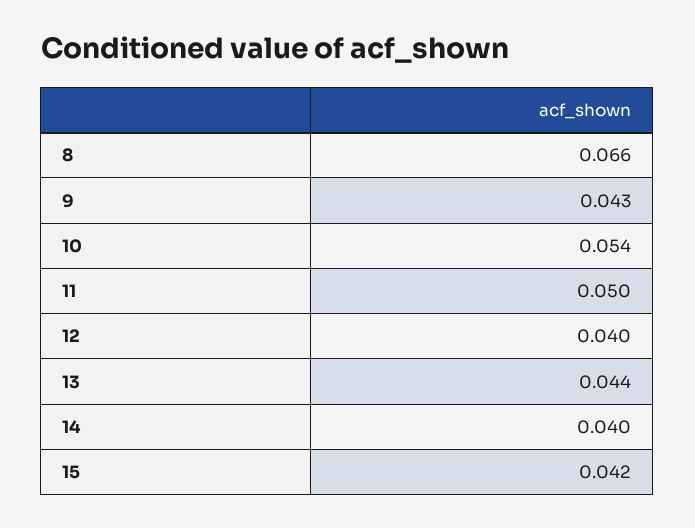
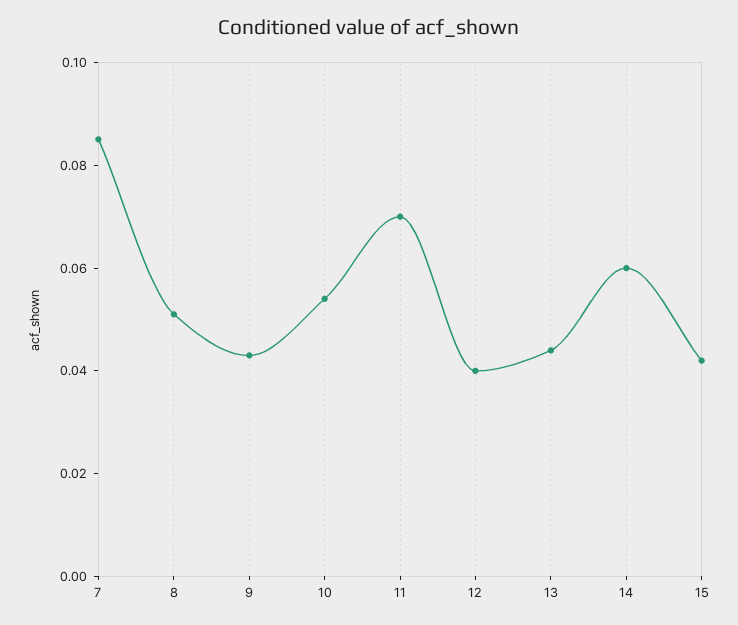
8: 0.066 -> 0.05
11: 0.05 -> 0.07
14: 0.04 -> 0.06
7: none -> 0.085

